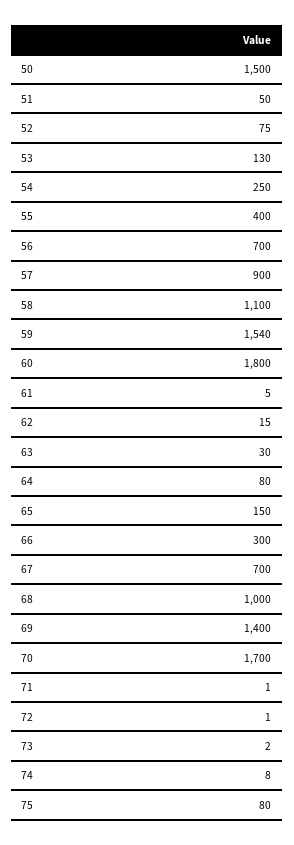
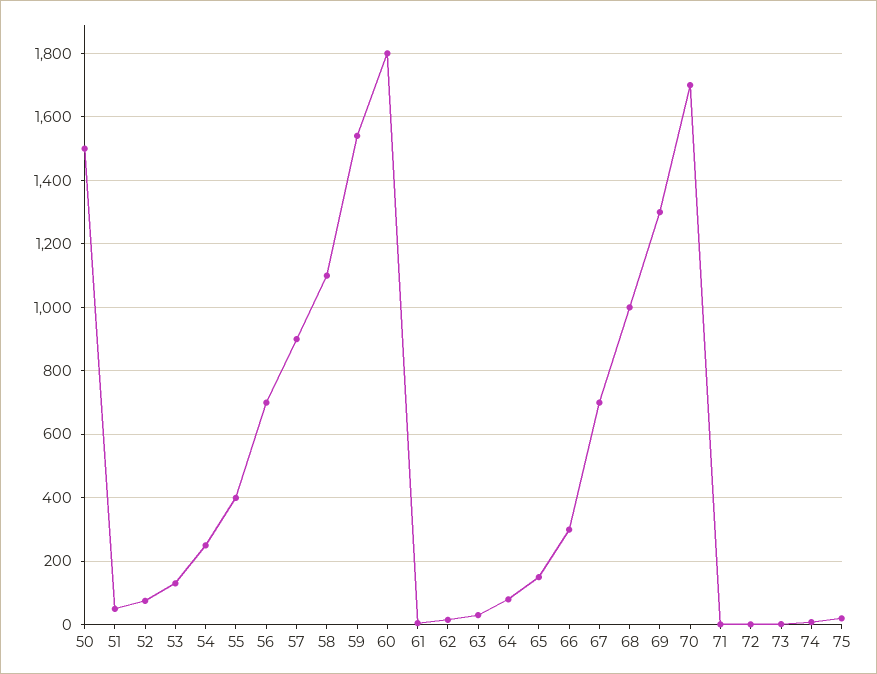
69: 1400 -> 1300
75: 80 -> 20

